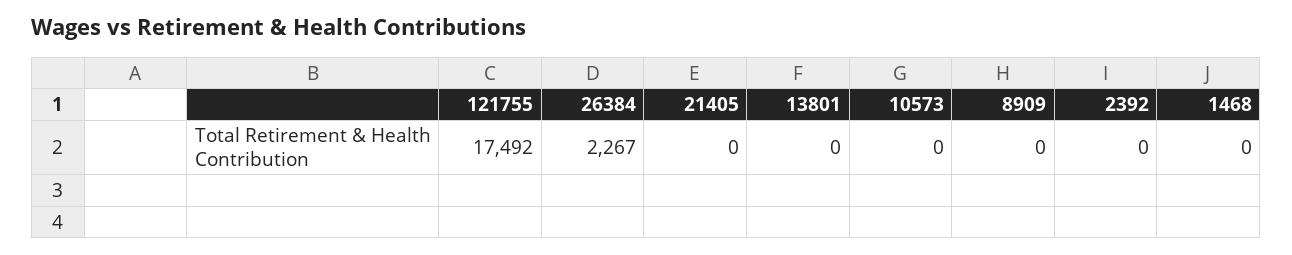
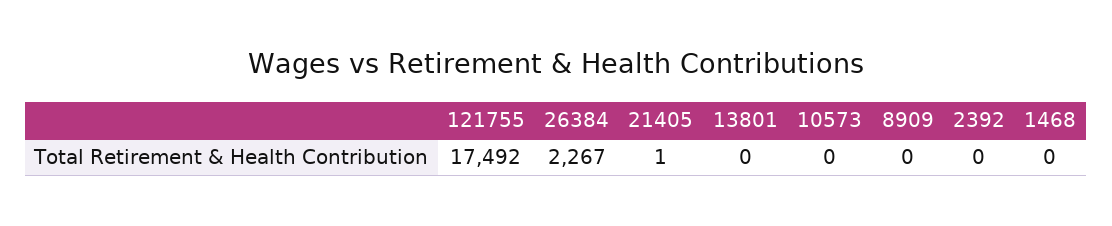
21405: 0 -> 1

